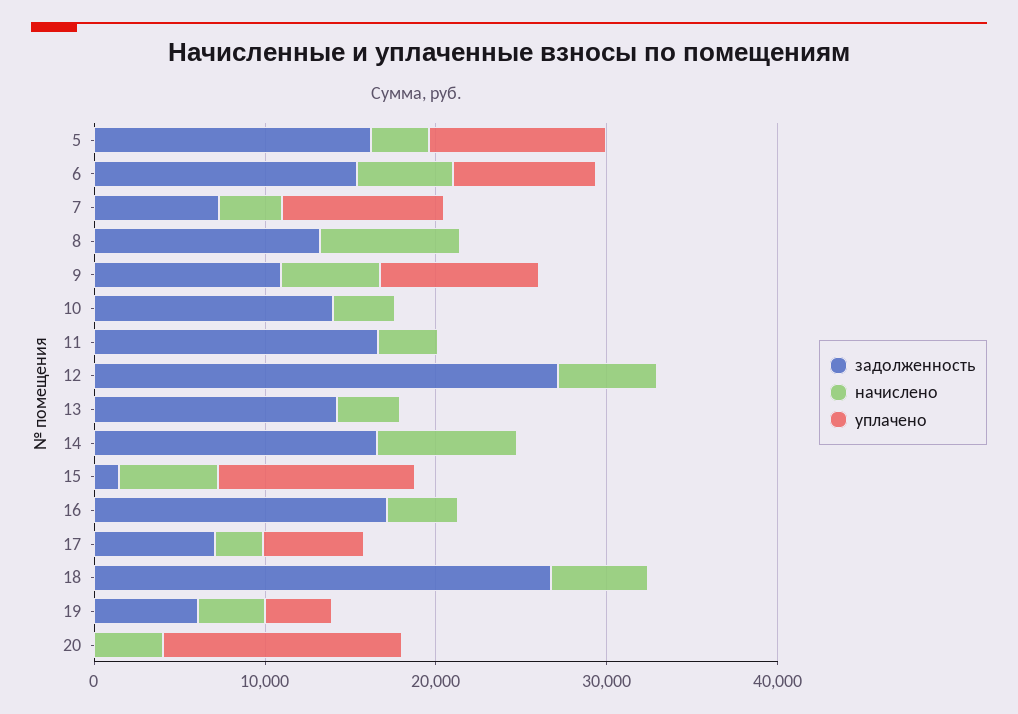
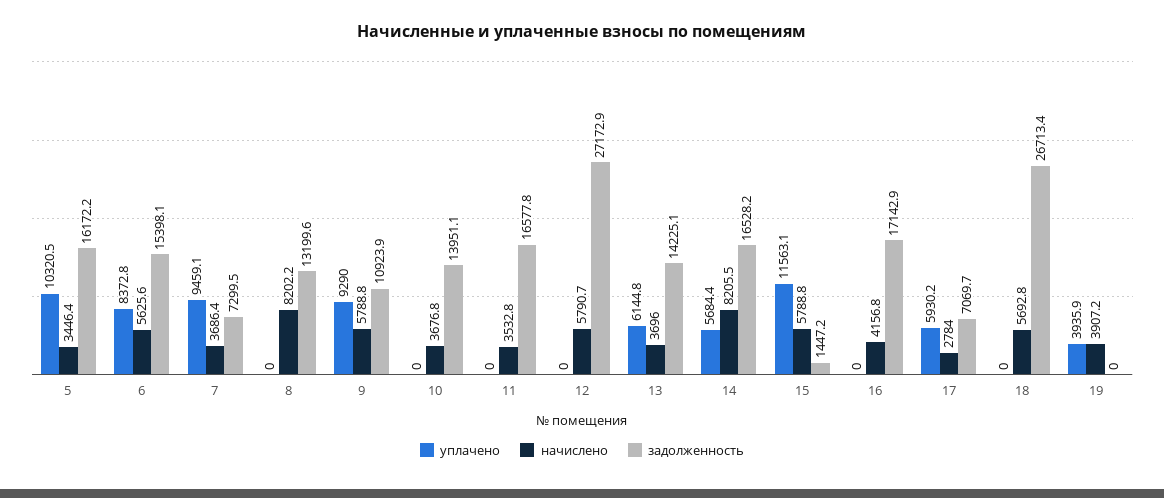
уплачено, 13: 0 -> 6144.8
уплачено, 14: 0 -> 5684.4
задолженность, 19: 6000 -> 0
задолженность, 20: 0 -> none
начислено, 20: 4000 -> none
уплачено, 20: 14000 -> none

